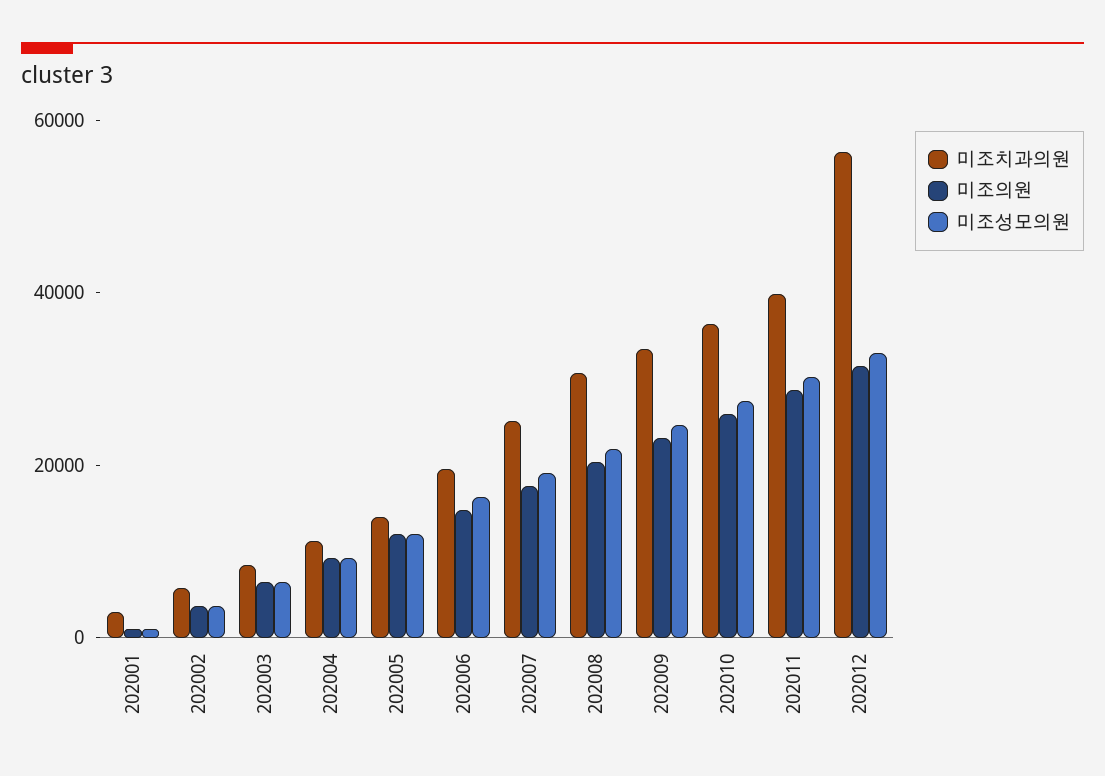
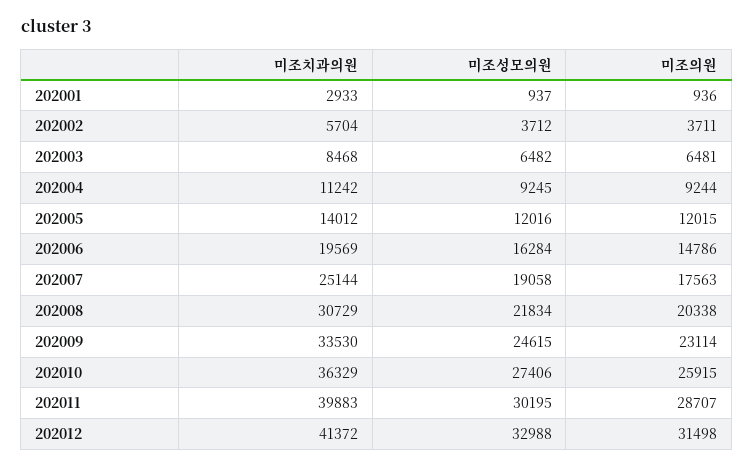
미조치과의원, 202012: 55000 -> 41372

